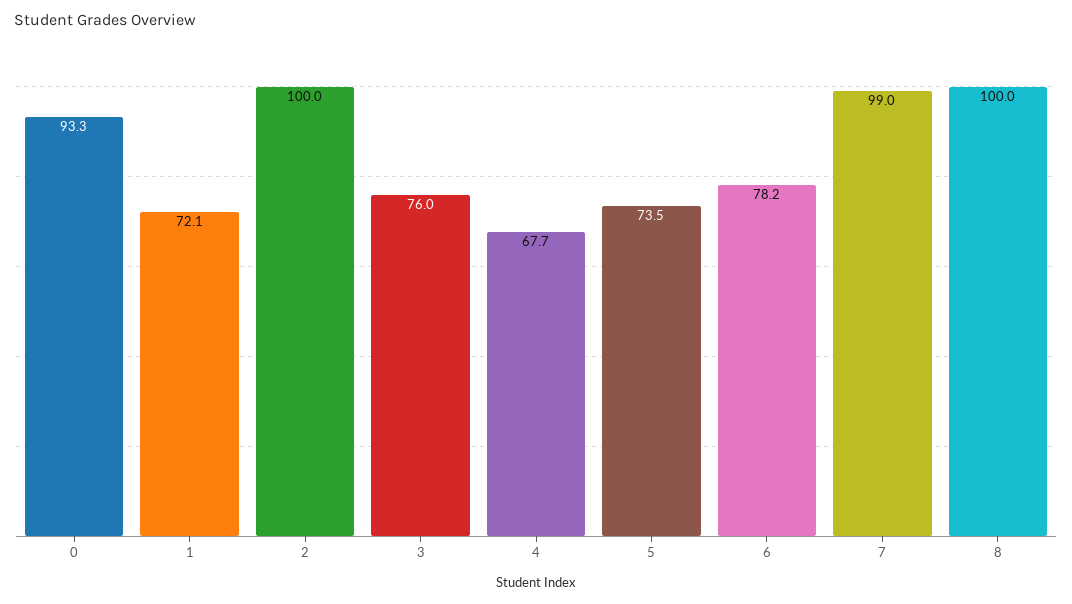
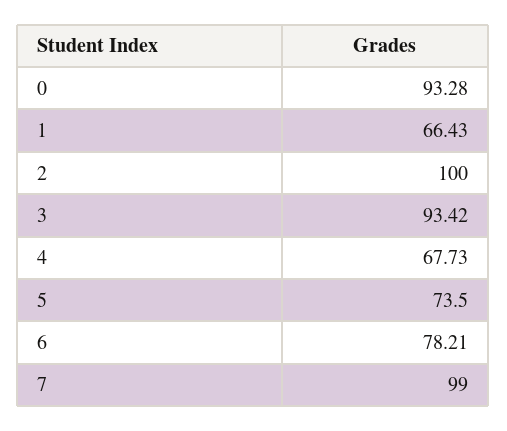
1: 72.1 -> 66.43
3: 76 -> 93.42
8: 100 -> none

